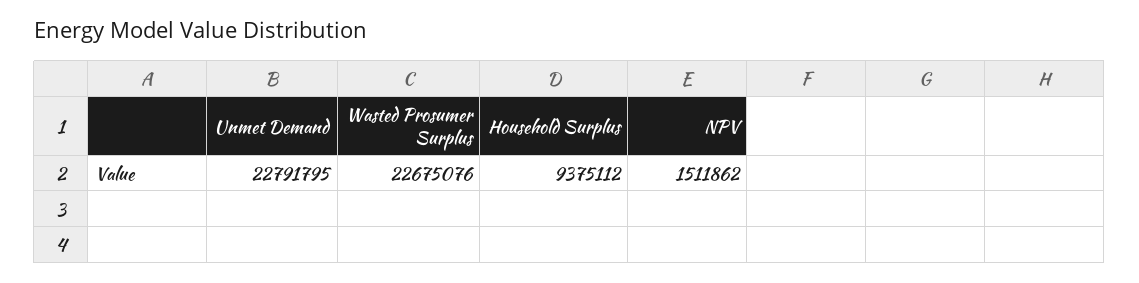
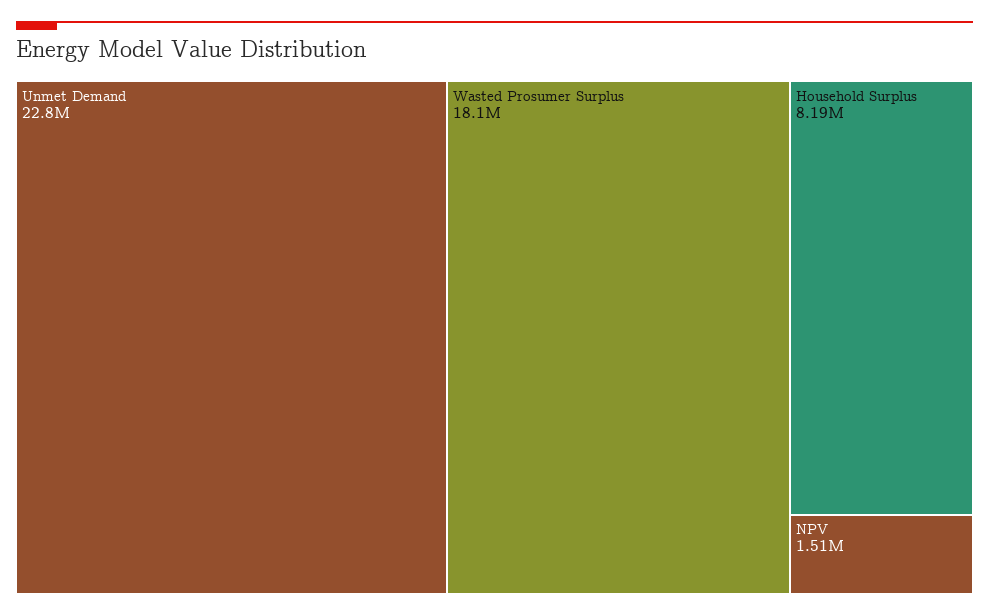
Wasted Prosumer Surplus: 22675076 -> 18100000
Household Surplus: 9375112 -> 8190000

